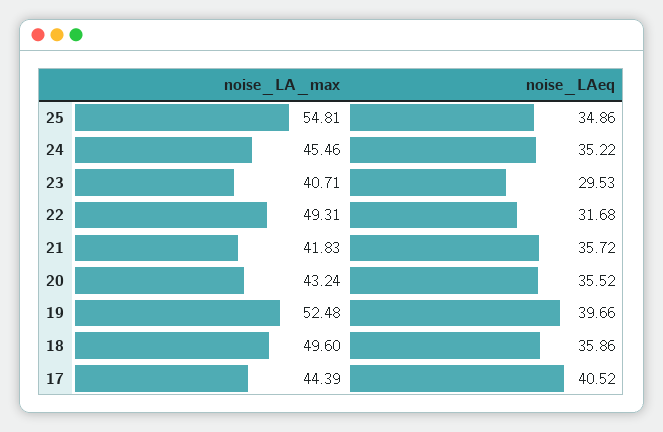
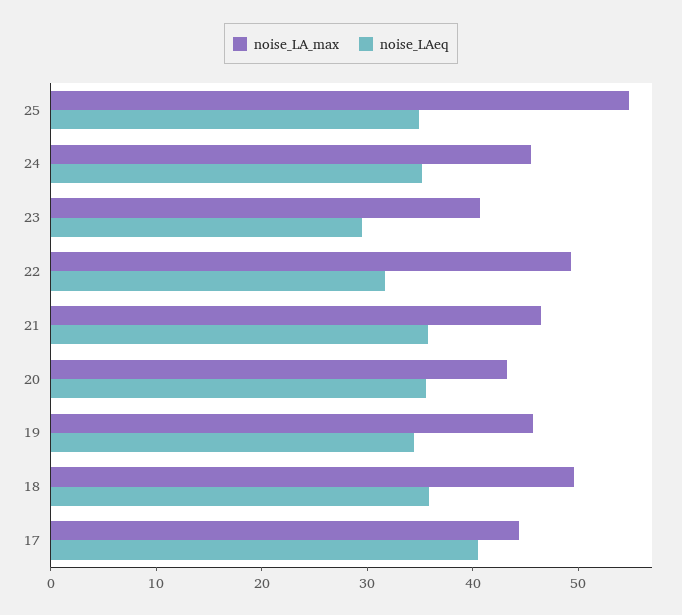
noise_LA_max, 21: 41.83 -> 46
noise_LA_max, 19: 52.48 -> 46
noise_LAeq, 19: 39.66 -> 34

